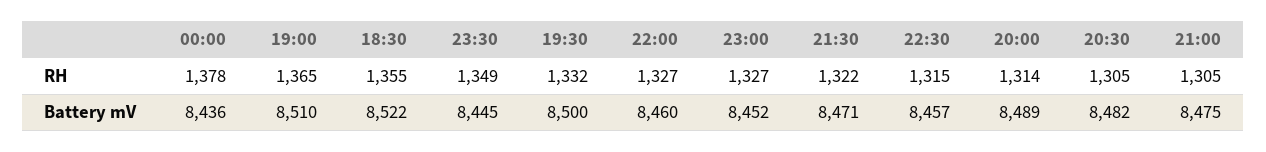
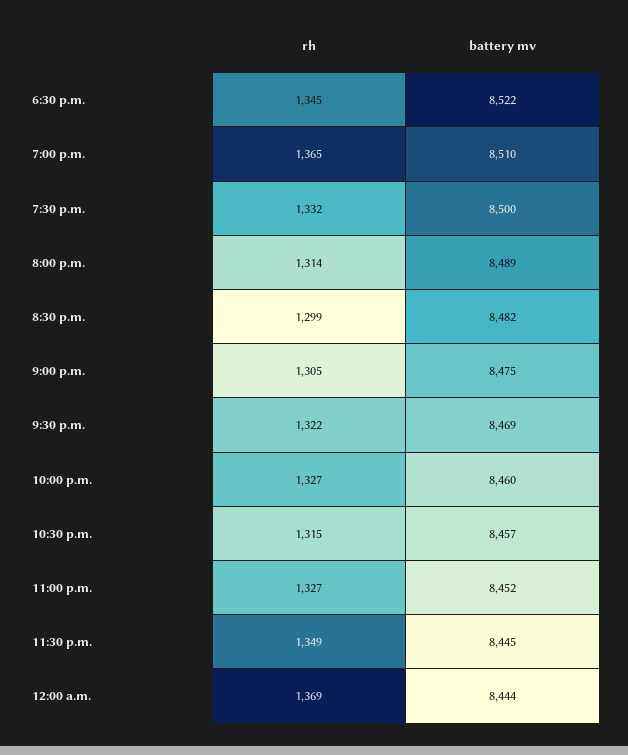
00:00, RH: 1378 -> 1369
18:30, RH: 1355 -> 1345
20:30, RH: 1305 -> 1299
00:00, Battery mV: 8436 -> 8444
21:30, Battery mV: 8471 -> 8469

